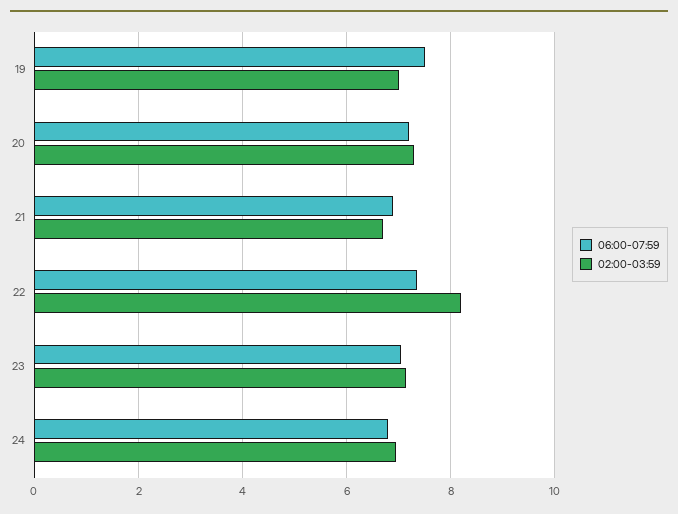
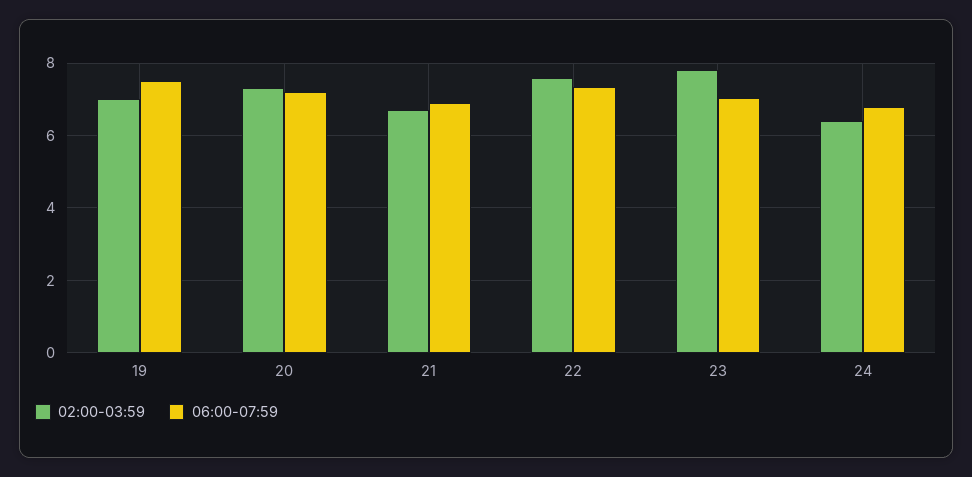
02:00-03:59, 22: 8.2 -> 7.6
02:00-03:59, 23: 7.2 -> 7.8
02:00-03:59, 24: 7 -> 6.4

